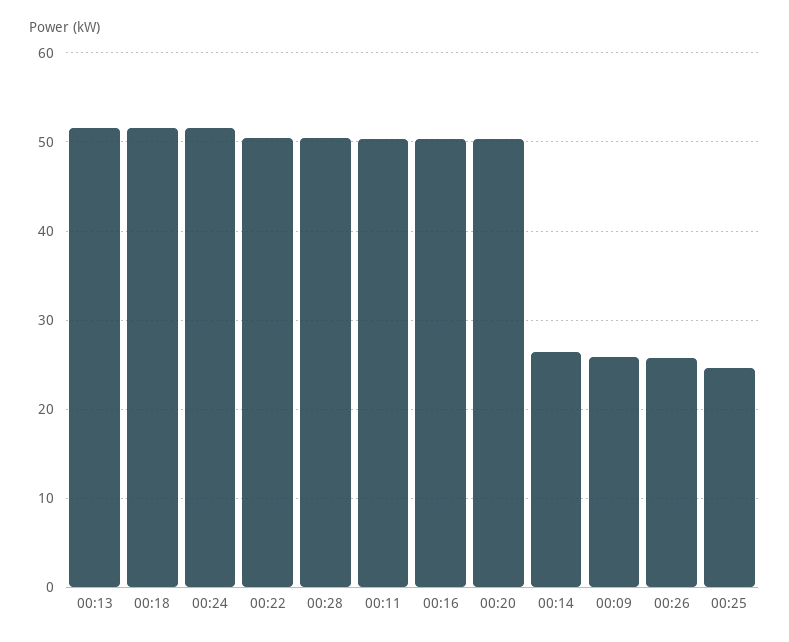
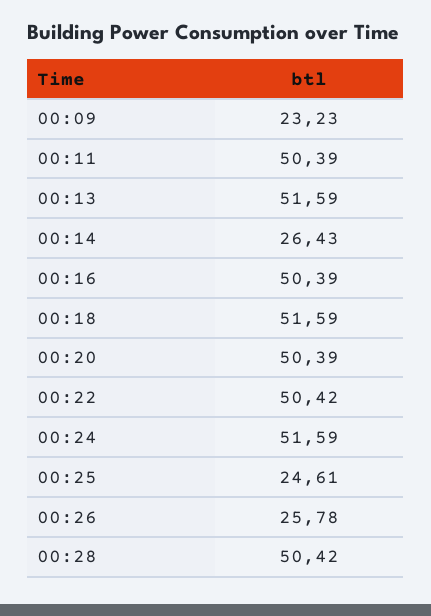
00:09: 26 -> 23.23

